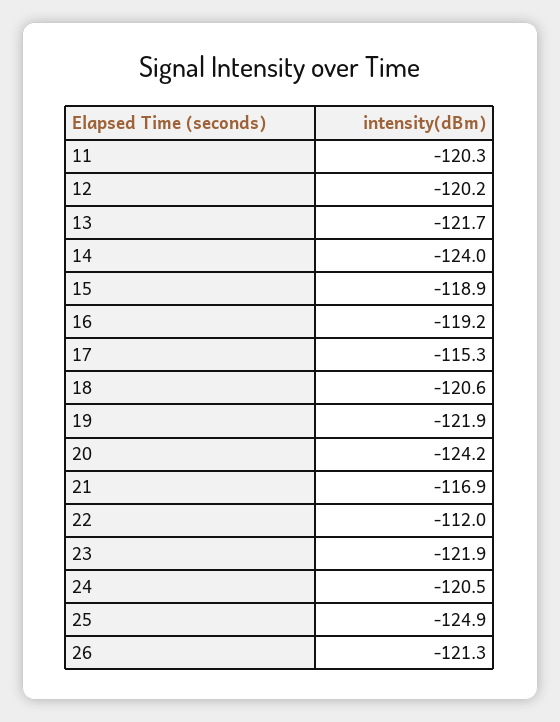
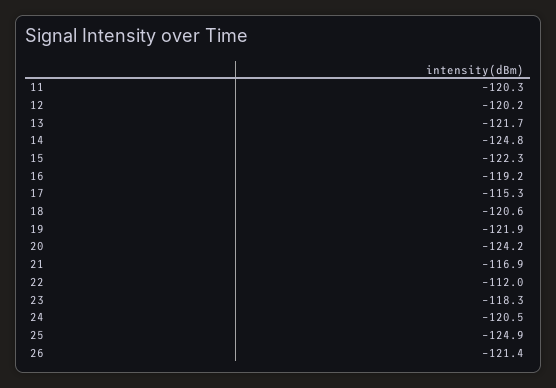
14: -124 -> -124.8
15: -118.9 -> -122.3
23: -121.9 -> -118.3
26: -121.3 -> -121.4

